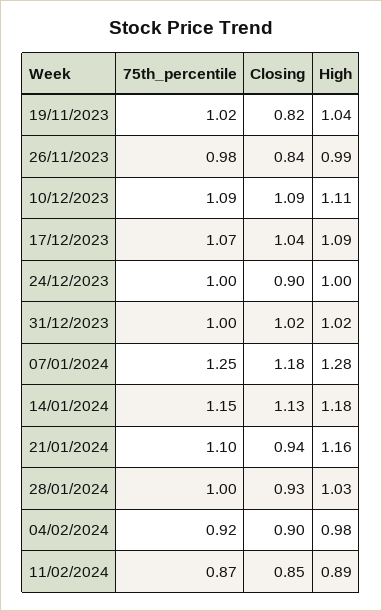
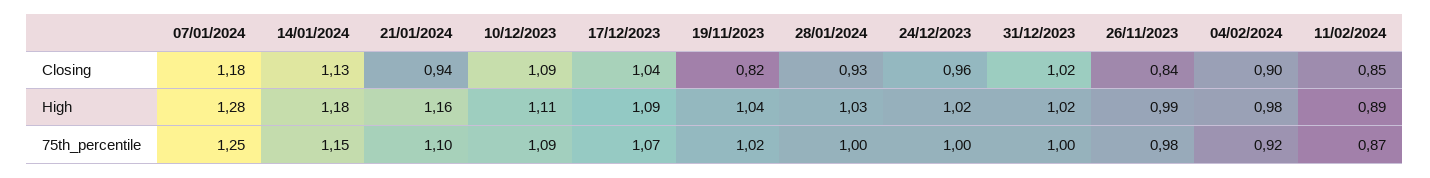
Closing, 24/12/2023: 0.9 -> 0.96
High, 24/12/2023: 1 -> 1.02

